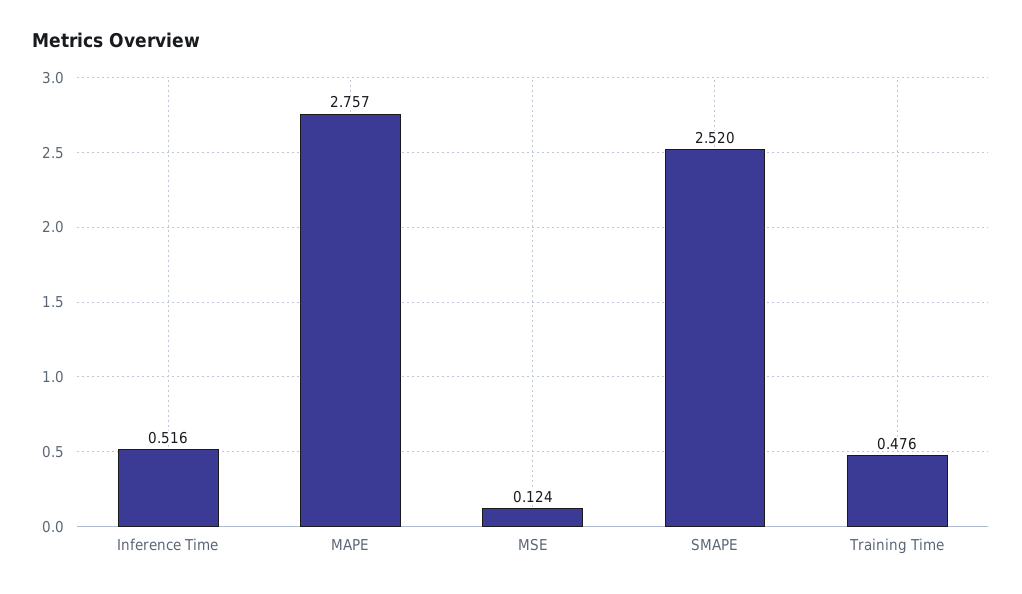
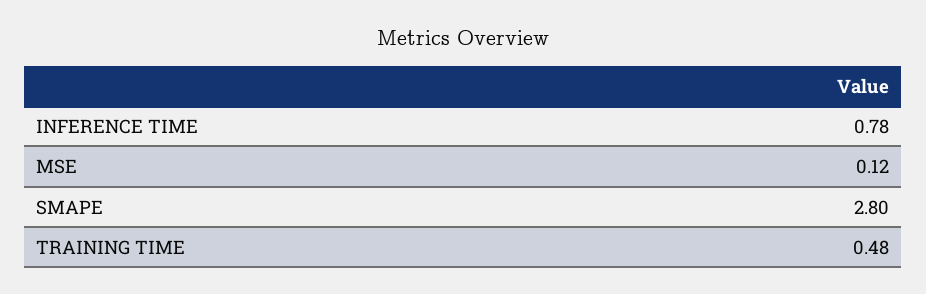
Inference Time: 0.516 -> 0.78
MAPE: 2.757 -> none
SMAPE: 2.52 -> 2.8

